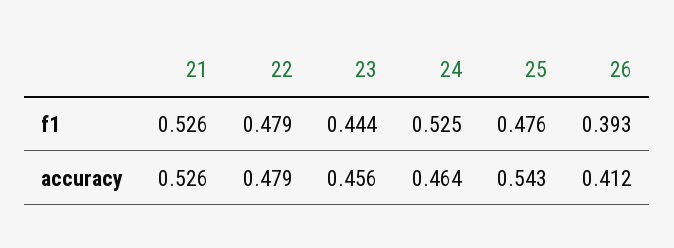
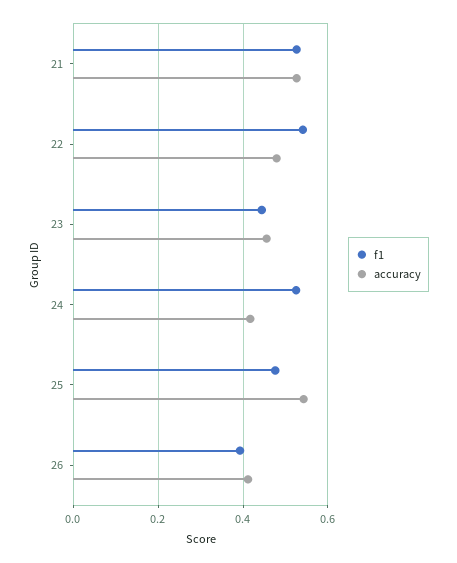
f1, 22: 0.479 -> 0.54
accuracy, 24: 0.464 -> 0.42

